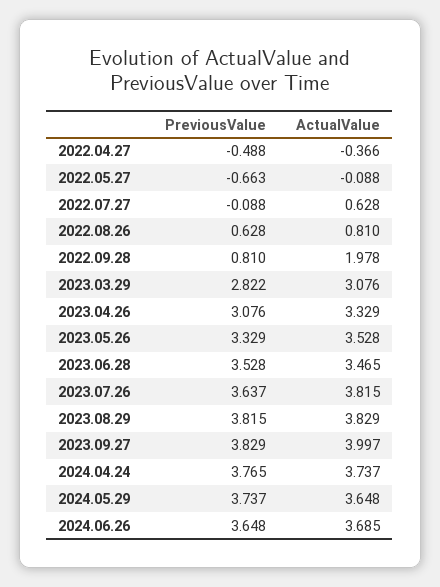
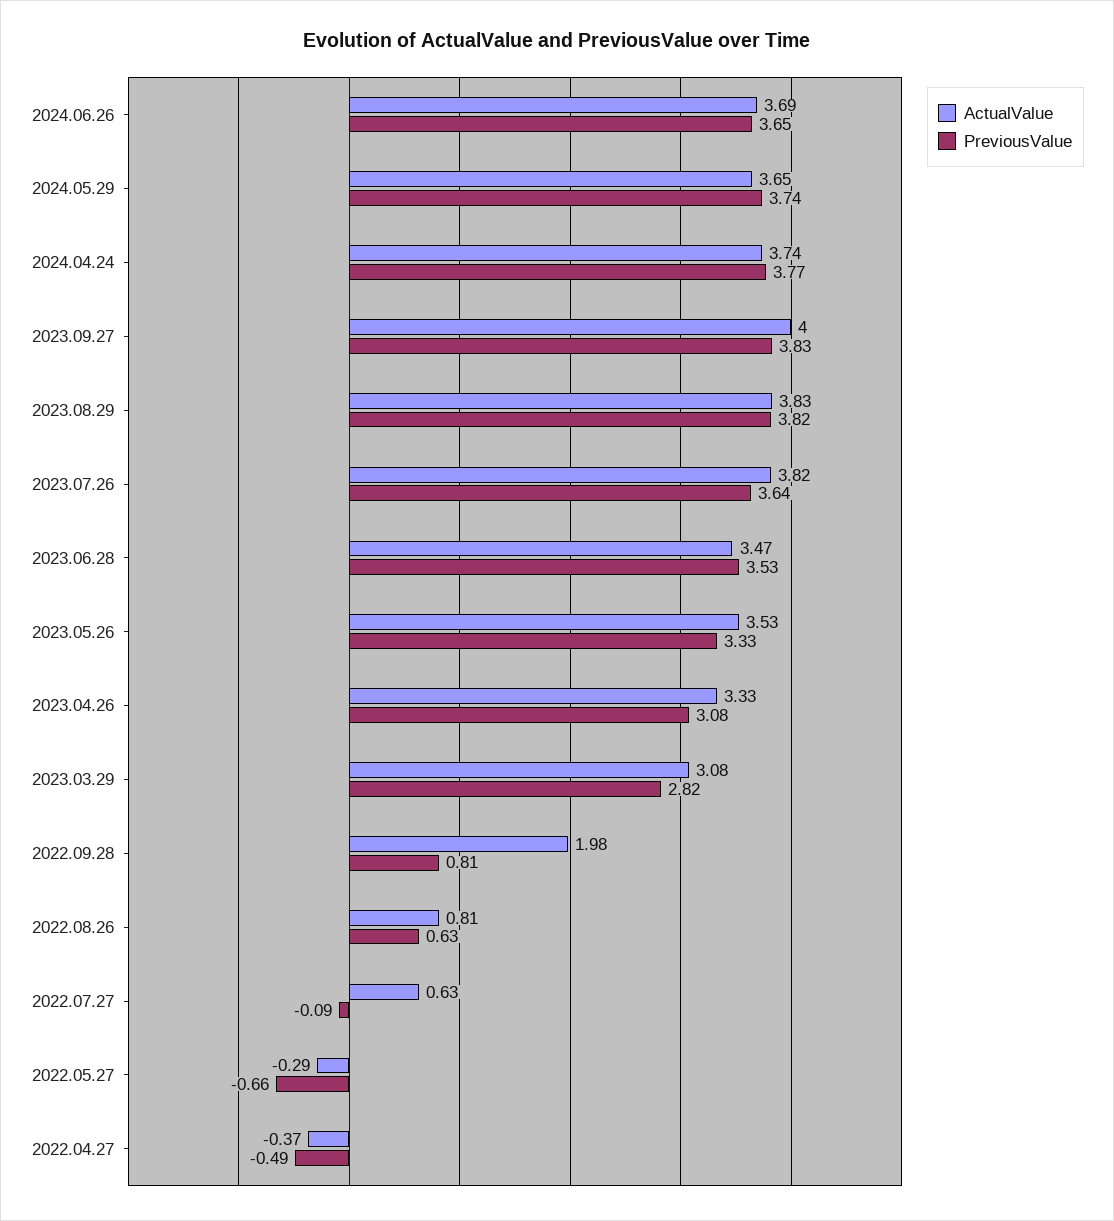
ActualValue, 2022.05.27: -0.088 -> -0.29

